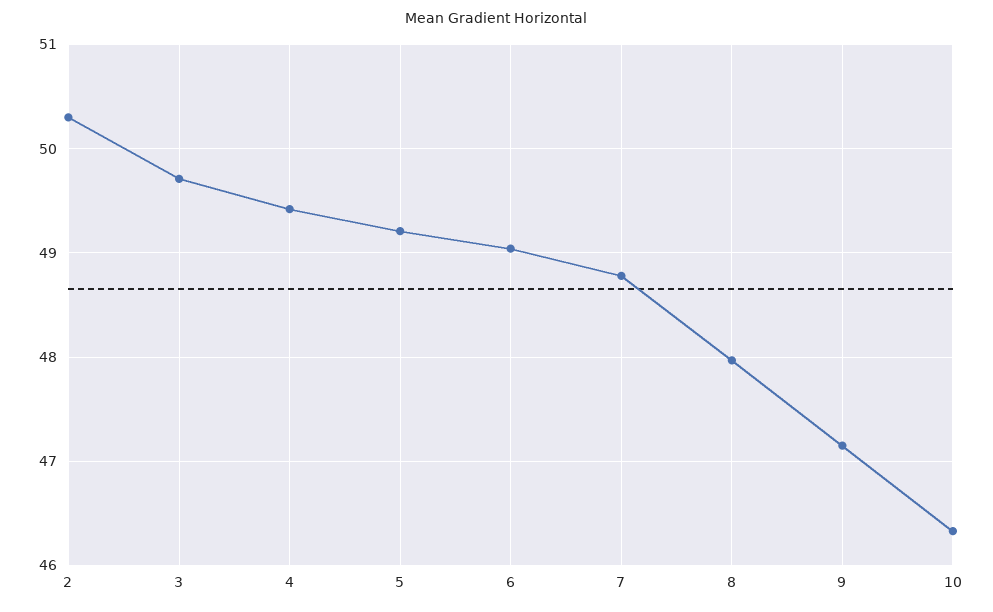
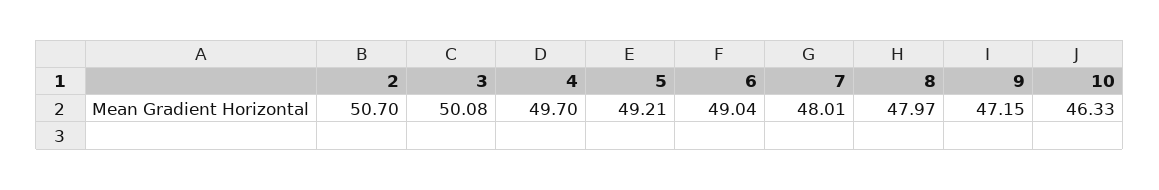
2: 50.3 -> 50.7
3: 49.7 -> 50.08
4: 49.4 -> 49.7
7: 48.8 -> 48.01

